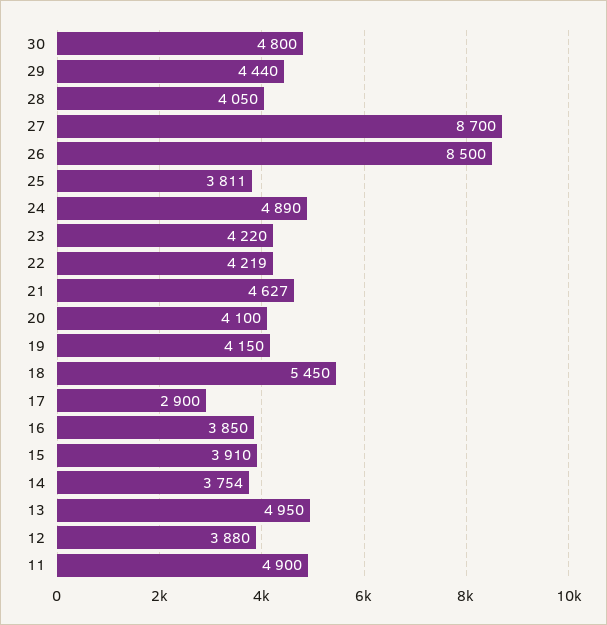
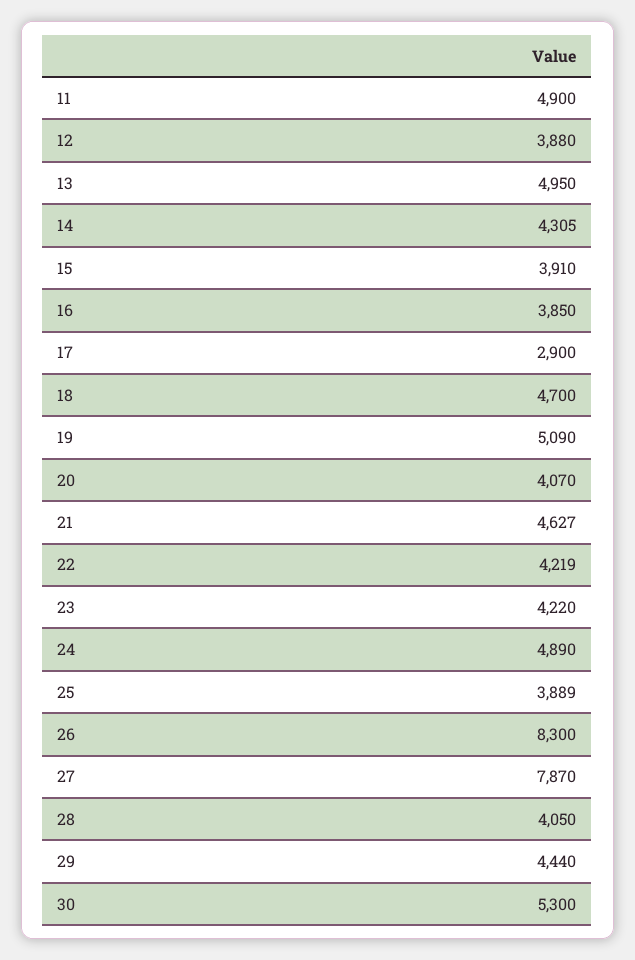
30: 4800 -> 5300
27: 8700 -> 7870
26: 8500 -> 8300
25: 3811 -> 3889
20: 4100 -> 4070
19: 4150 -> 5090
18: 5450 -> 4700
14: 3754 -> 4305

